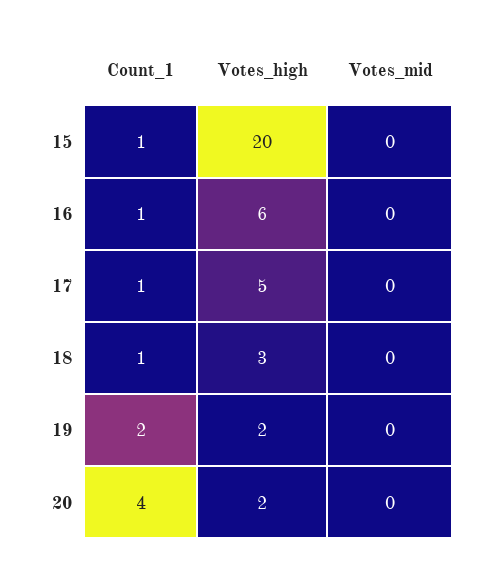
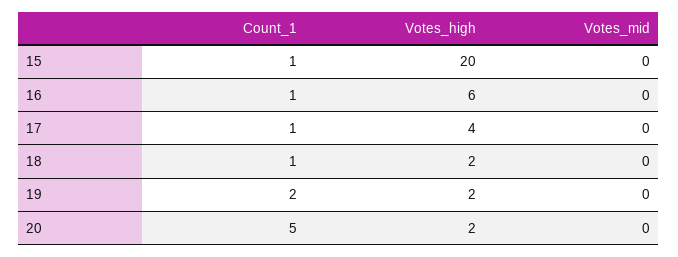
Votes_high, 17: 5 -> 4
Votes_high, 18: 3 -> 2
Count_1, 20: 4 -> 5

